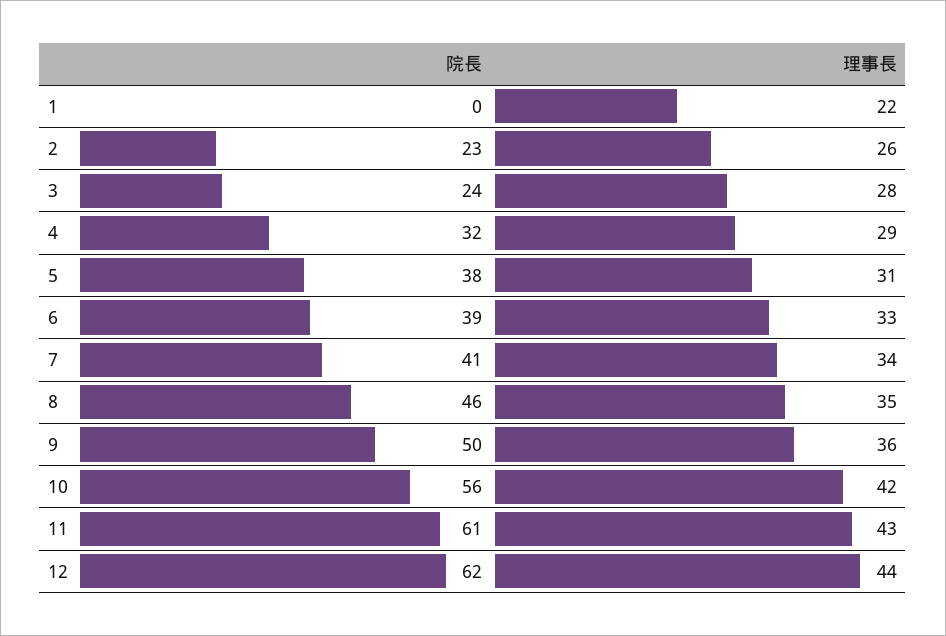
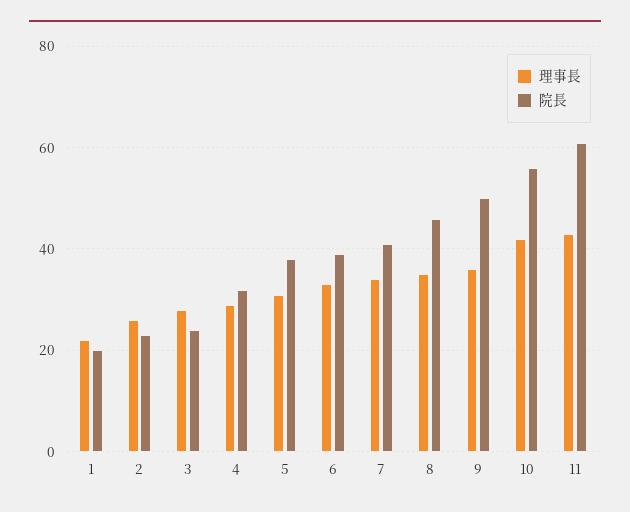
院長, 1: 0 -> 20
院長, 12: 62 -> none
理事長, 12: 44 -> none

